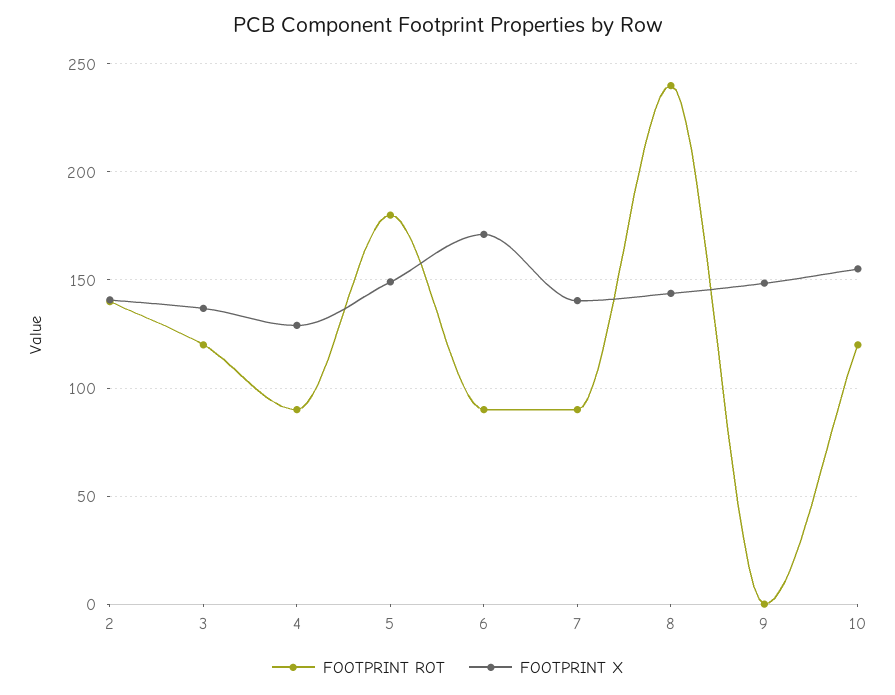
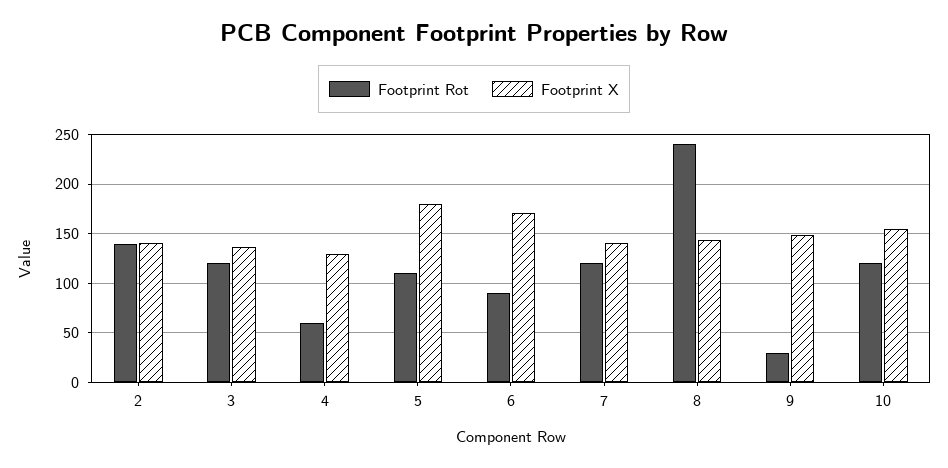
FOOTPRINT ROT, 4: 90 -> 60
FOOTPRINT ROT, 5: 180 -> 110
FOOTPRINT X, 5: 150 -> 180
FOOTPRINT ROT, 7: 90 -> 120
FOOTPRINT ROT, 9: 0 -> 30

